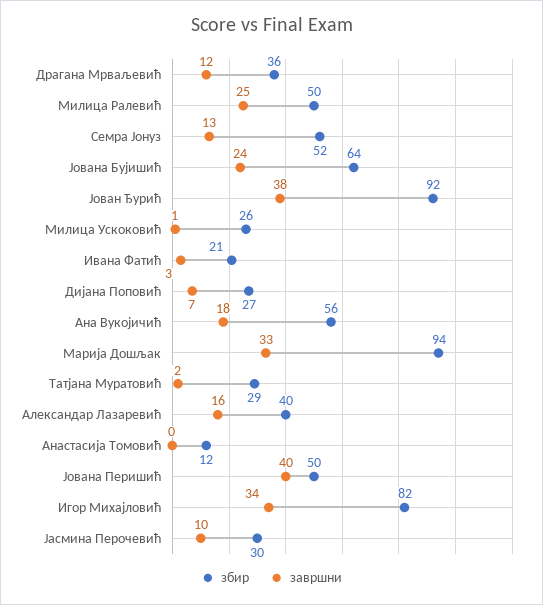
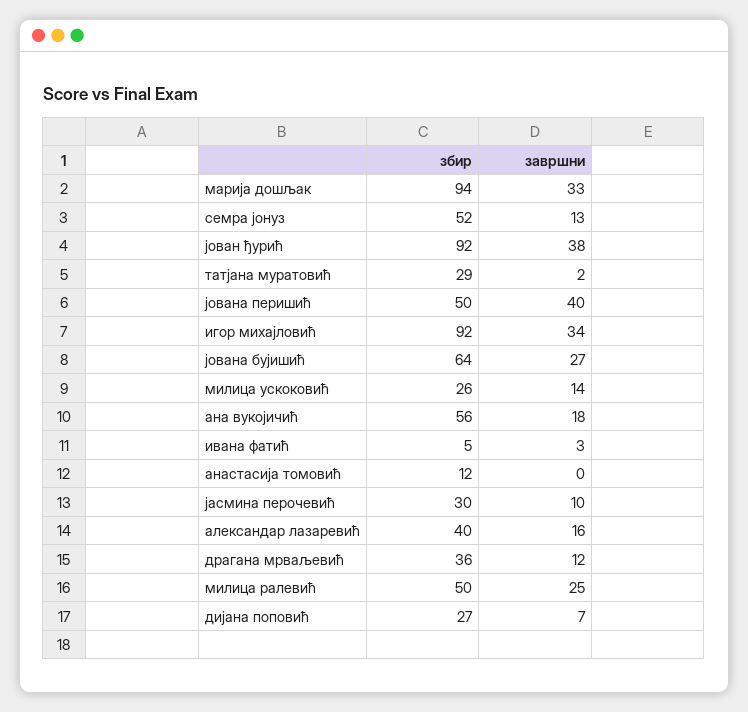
завршни, Јована Бујишић: 24 -> 27
завршни, Милица Ускоковић: 1 -> 14
збир, Ивана Фатић: 21 -> 5
збир, Игор Михајловић: 82 -> 92

